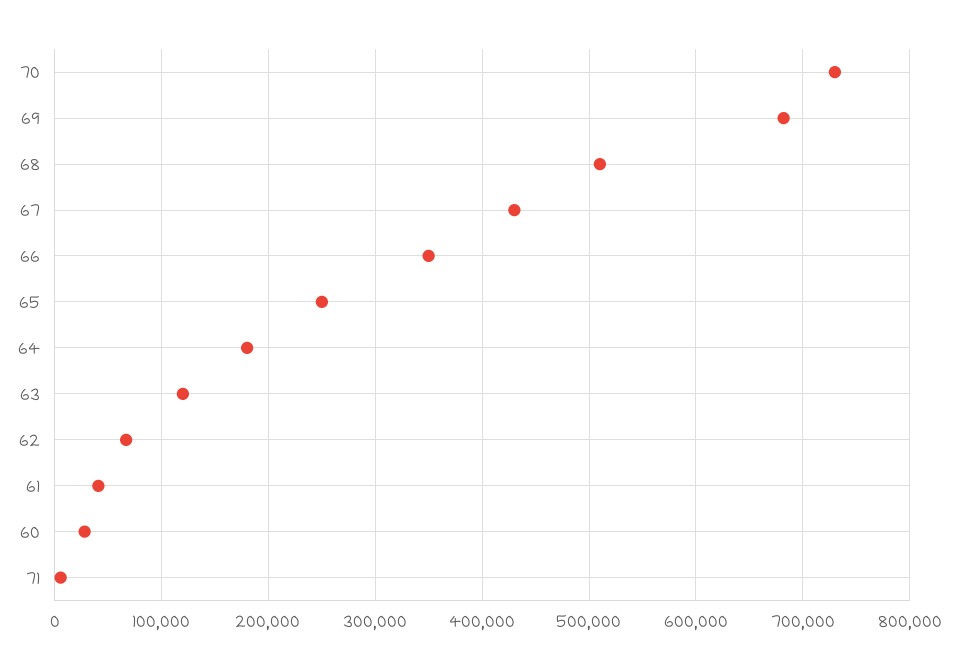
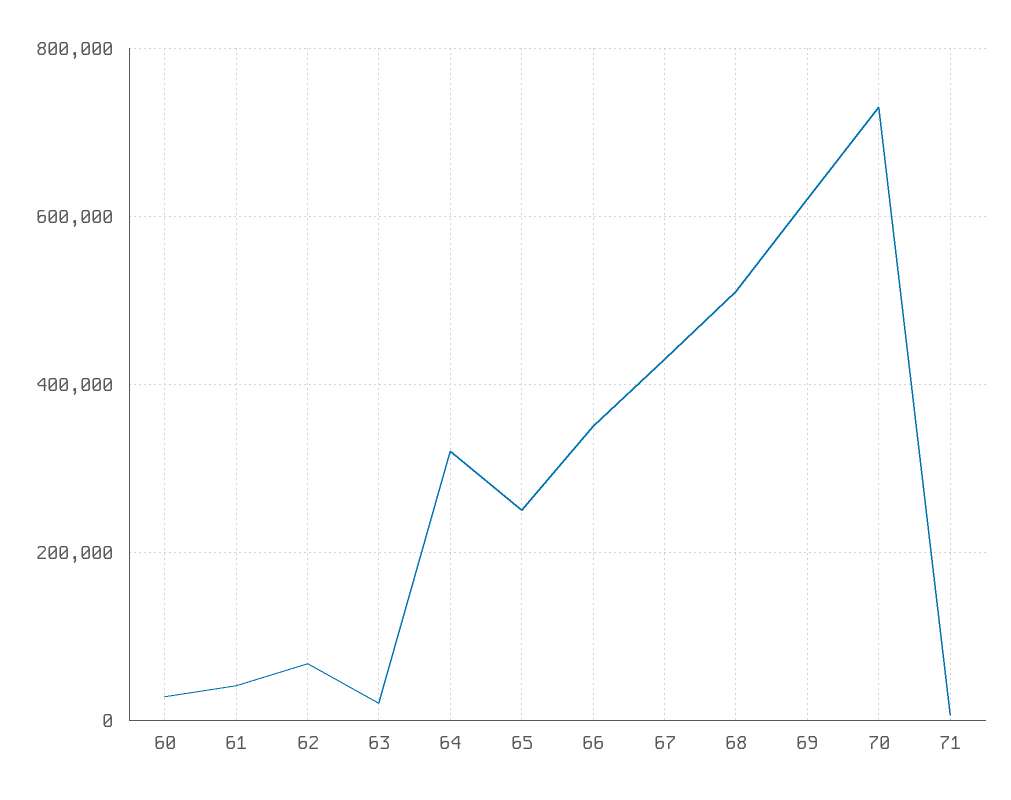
69: 680000 -> 620000
64: 180000 -> 320000
63: 120000 -> 20000

